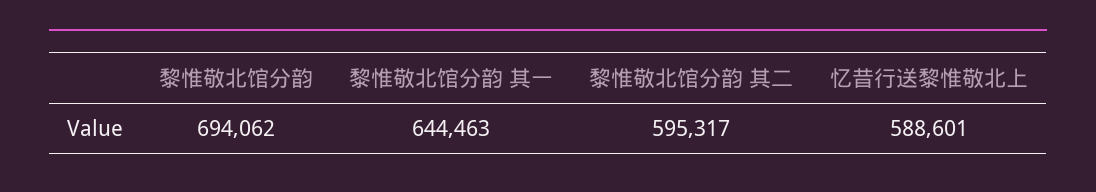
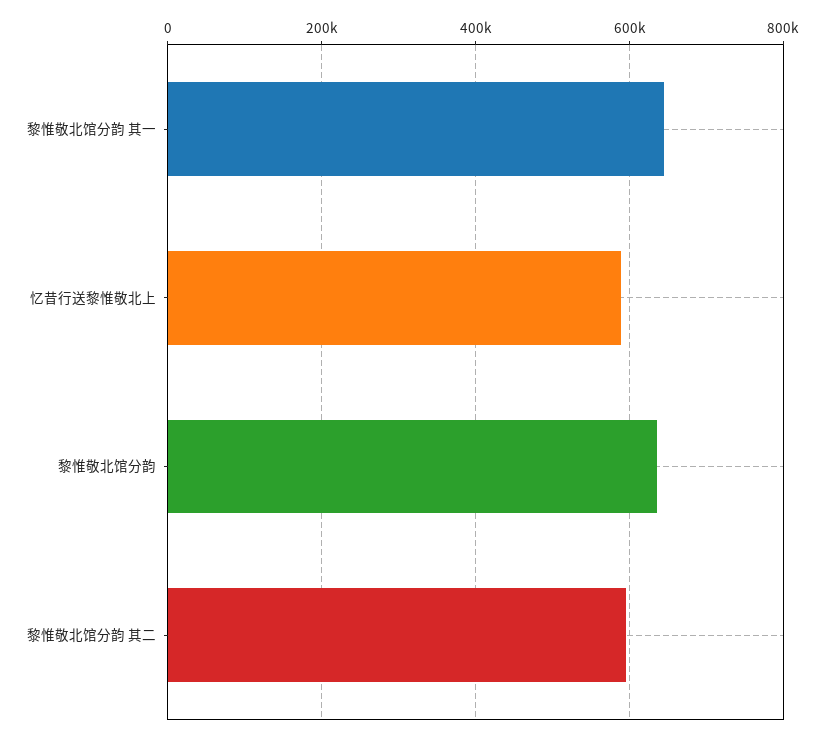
黎惟敬北馆分韵: 694062 -> 640000

